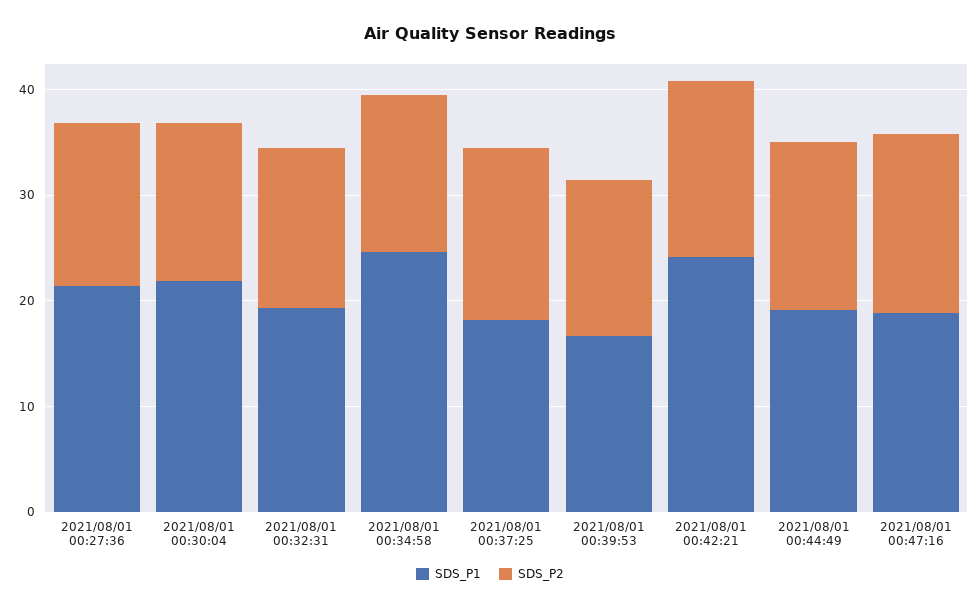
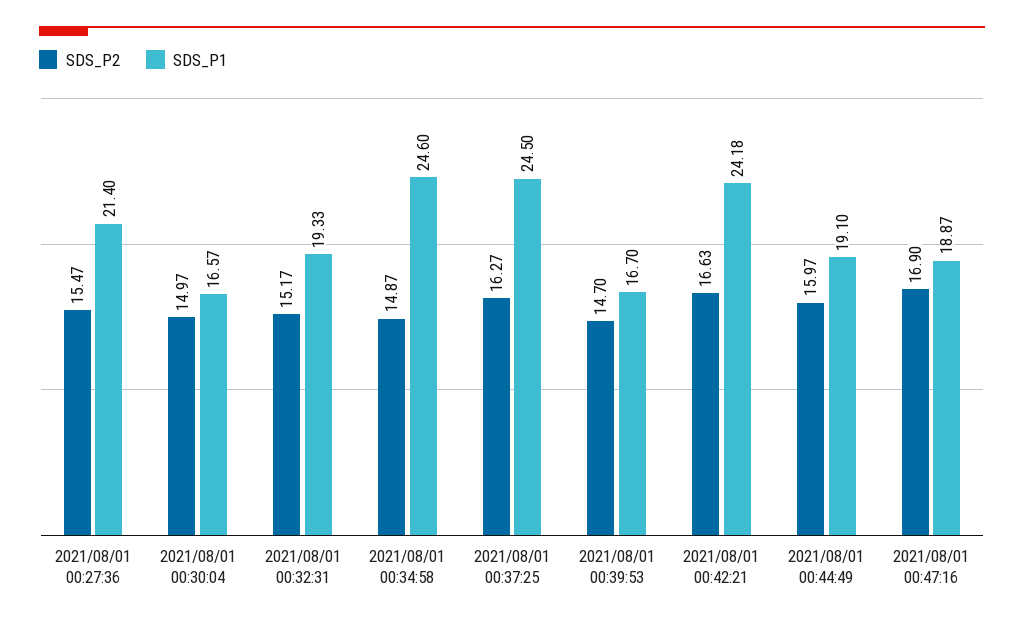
SDS_P1, 2021/08/01 00:30:04: 22 -> 16.57
SDS_P1, 2021/08/01 00:37:25: 18 -> 24.5

